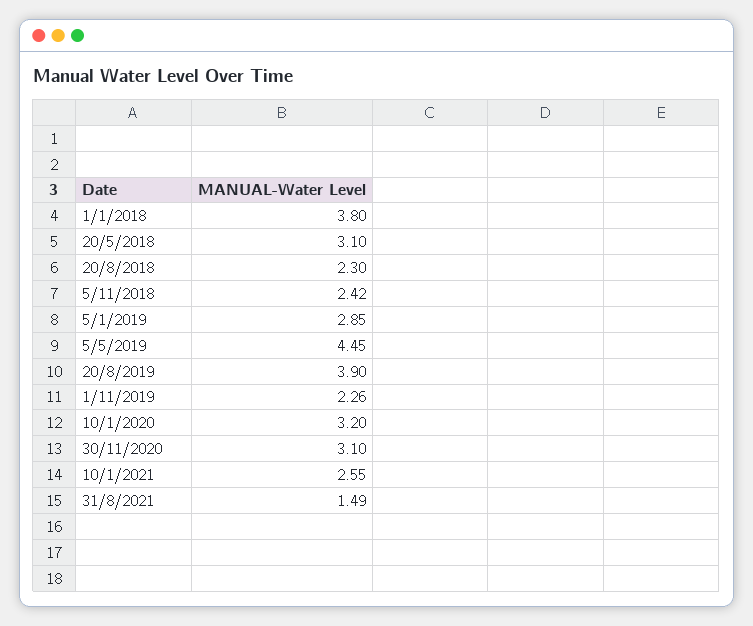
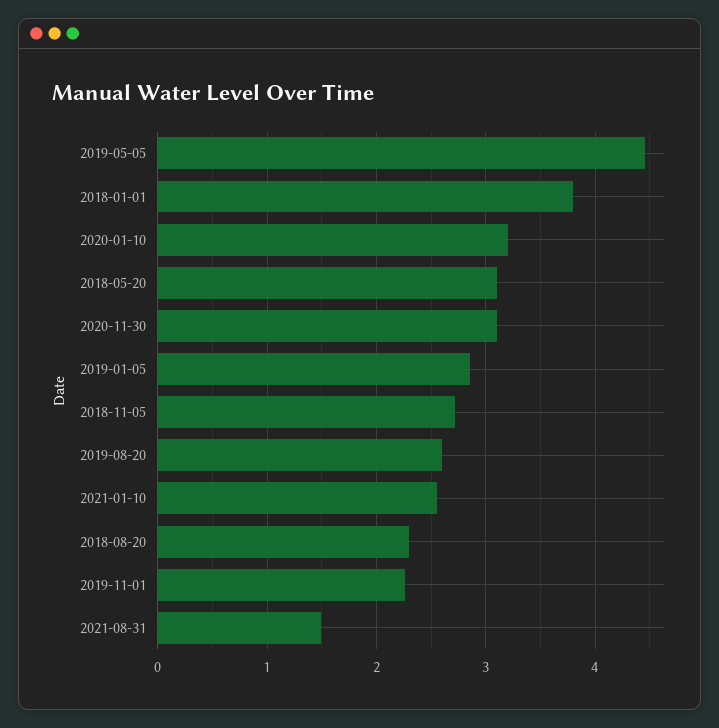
5/11/2018: 2.42 -> 2.7
20/8/2019: 3.9 -> 2.6

